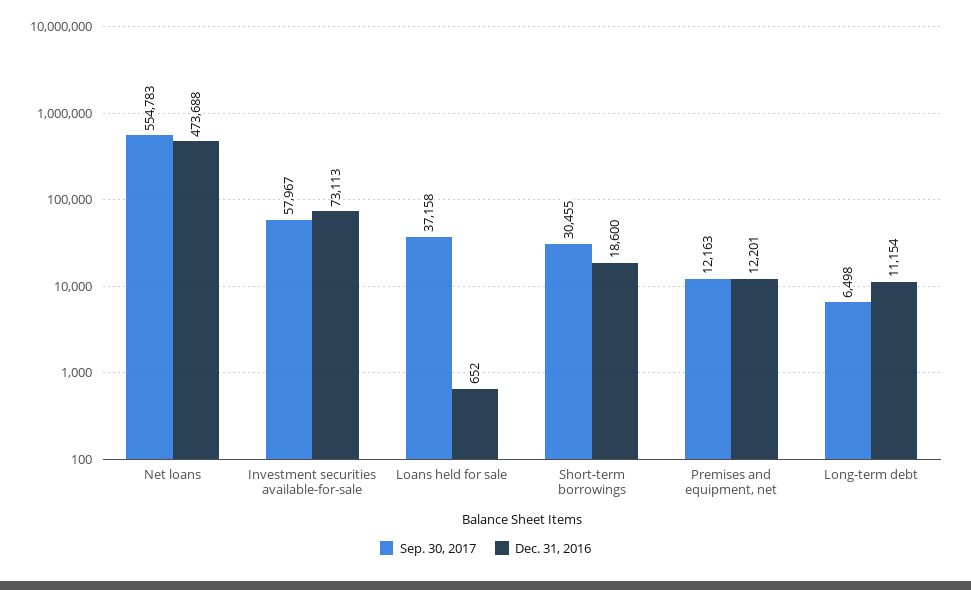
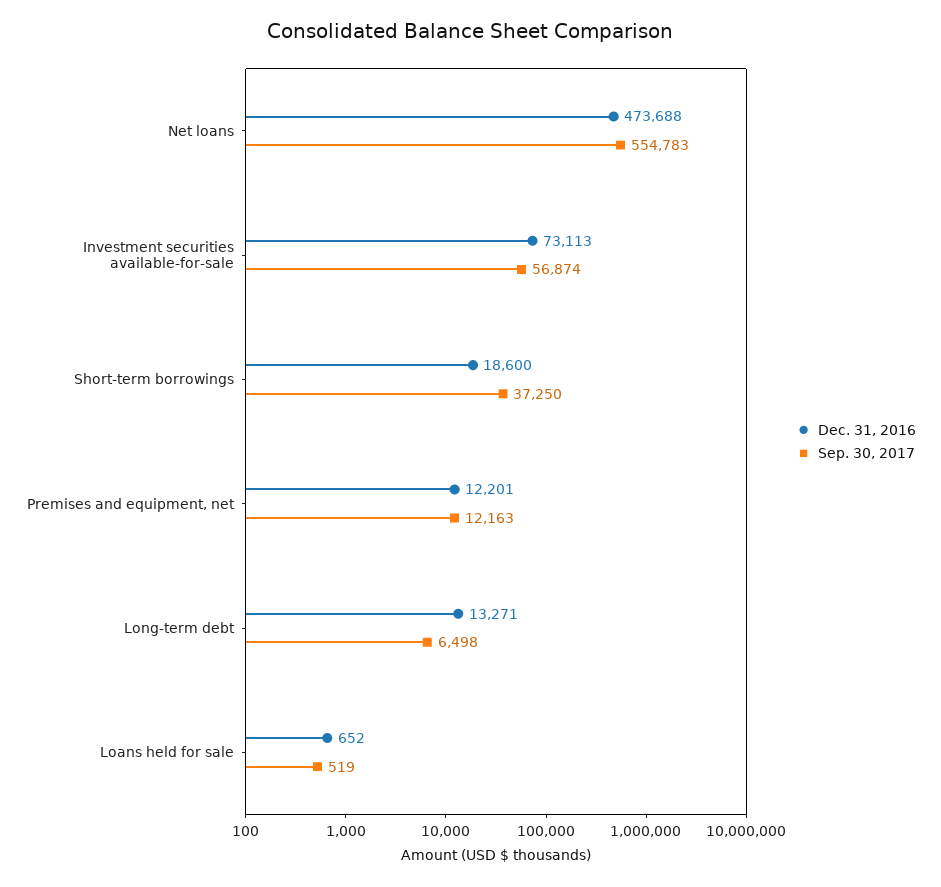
Sep. 30, 2017, Investment securities available-for-sale: 57967 -> 56874
Sep. 30, 2017, Loans held for sale: 37158 -> 519
Sep. 30, 2017, Short-term borrowings: 30455 -> 37250
Dec. 31, 2016, Long-term debt: 11154 -> 13271

